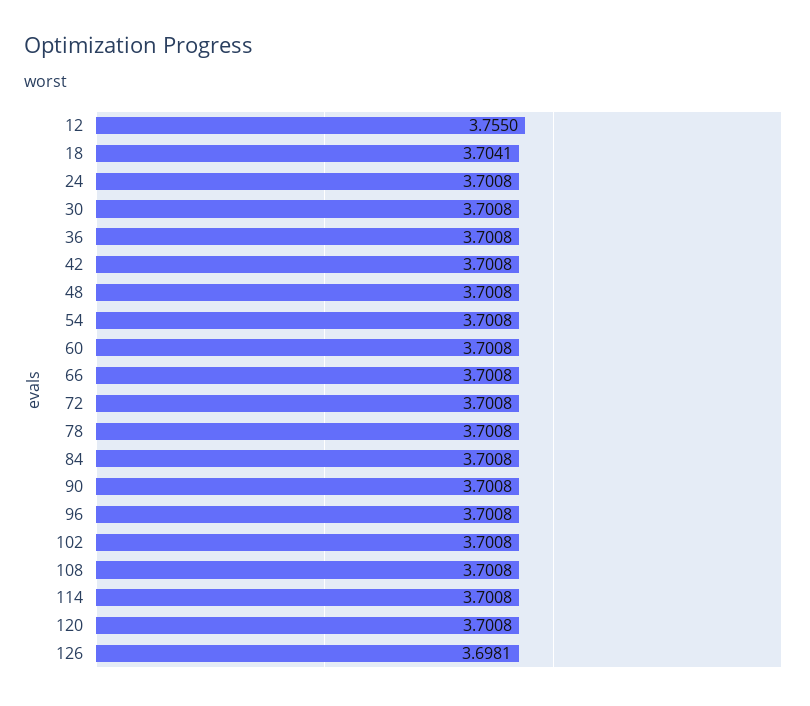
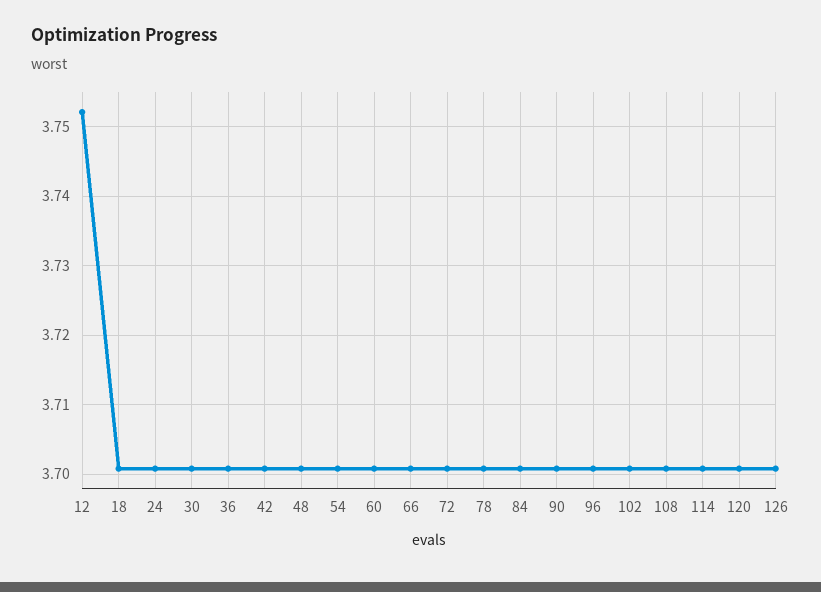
12: 3.755 -> 3.752
18: 3.7041 -> 3.701
126: 3.6981 -> 3.701

